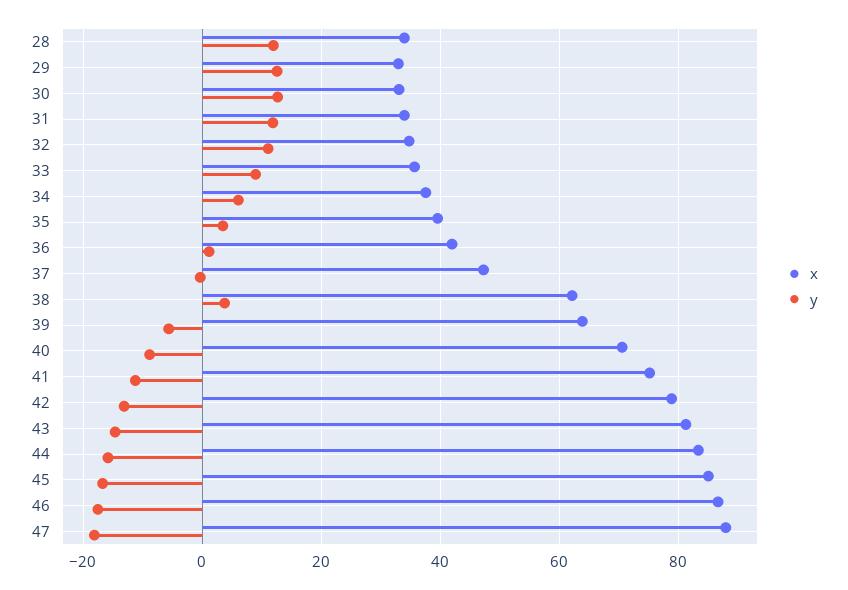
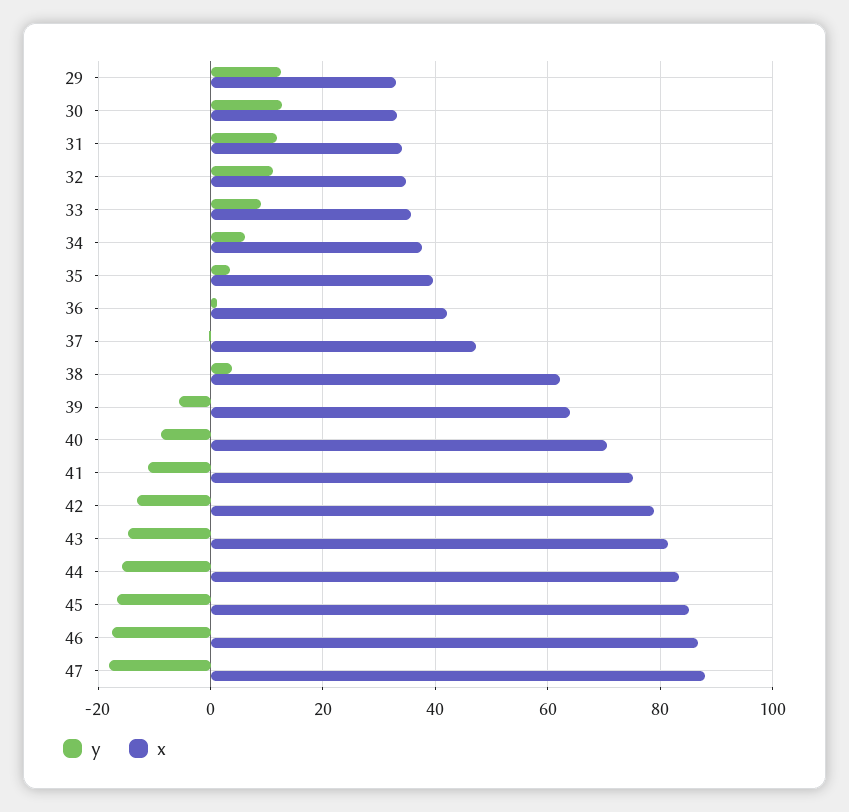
x, 28: 34 -> none
y, 28: 12 -> none

